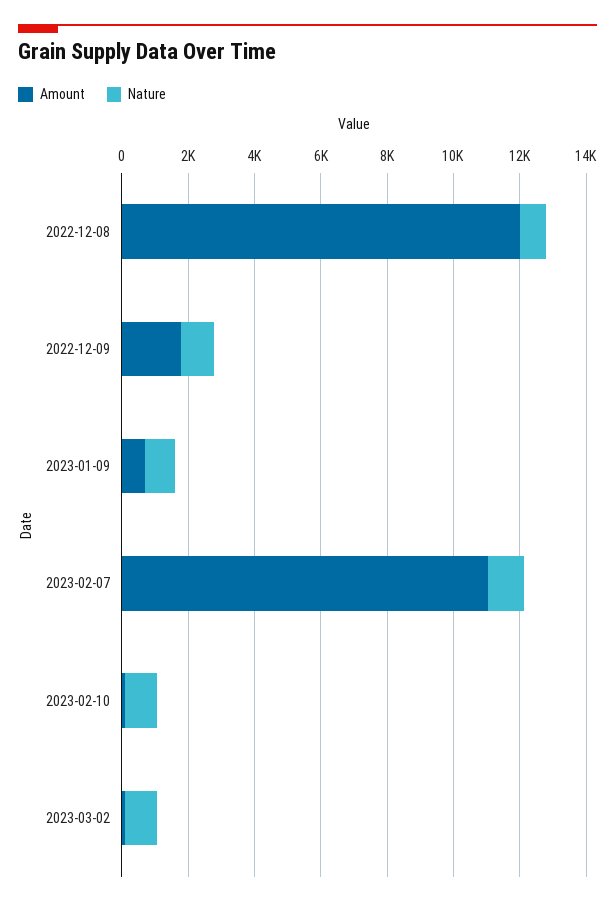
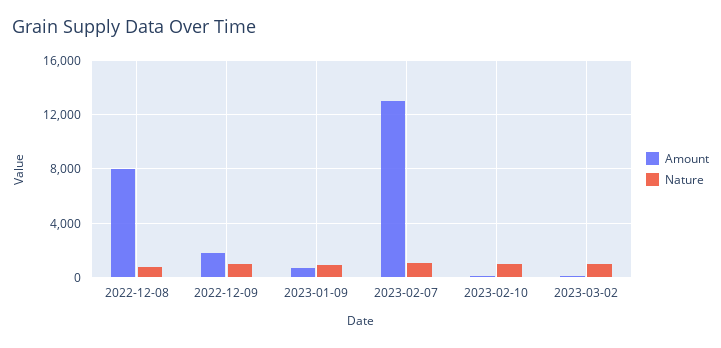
Amount, 2022-12-08: 12000 -> 8000
Amount, 2023-02-07: 11000 -> 13000

